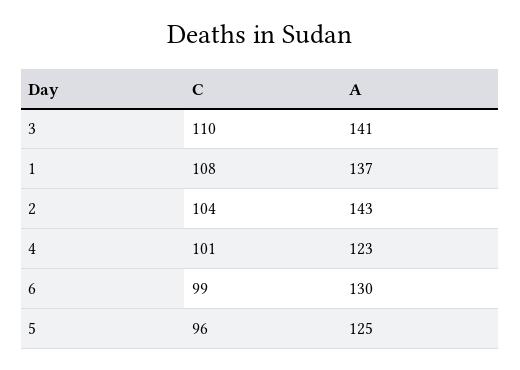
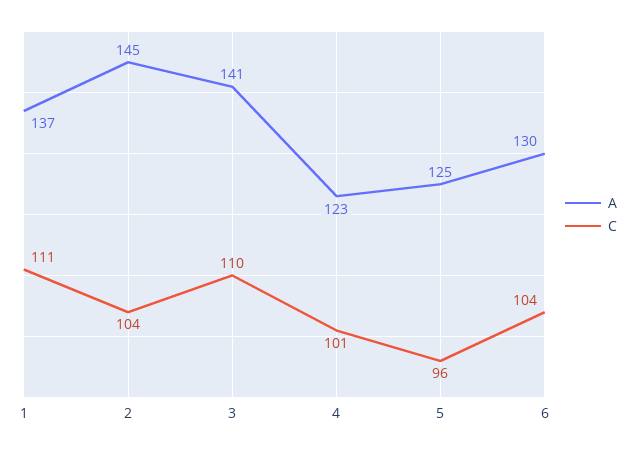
C, 1: 108 -> 111
A, 2: 143 -> 145
C, 6: 99 -> 104

